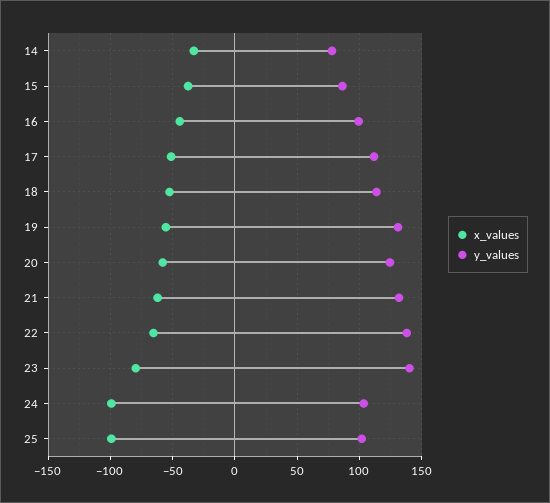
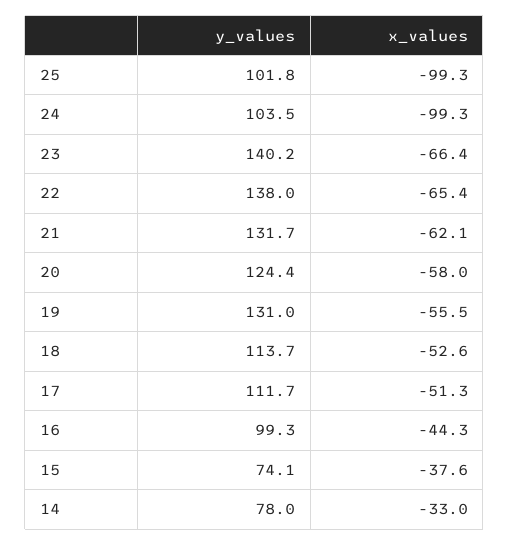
y_values, 15: 85 -> 74.1
x_values, 23: -80 -> -66.4

